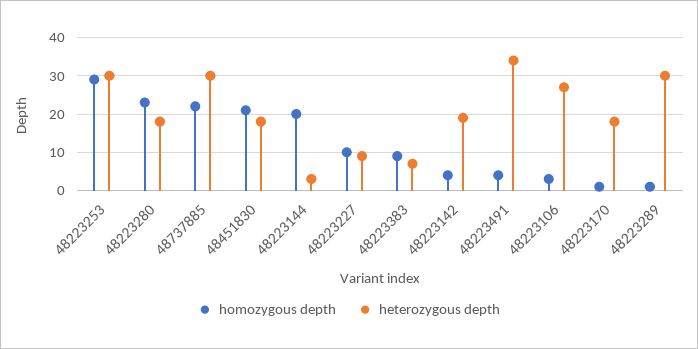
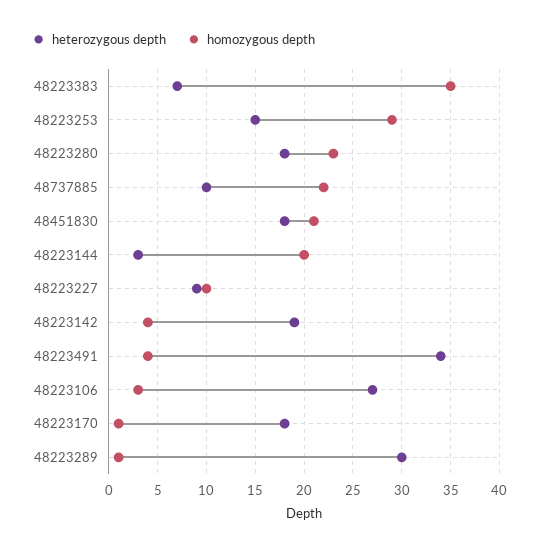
heterozygous depth, 48223253: 30 -> 15
heterozygous depth, 48737885: 30 -> 10
homozygous depth, 48223383: 10 -> 35

